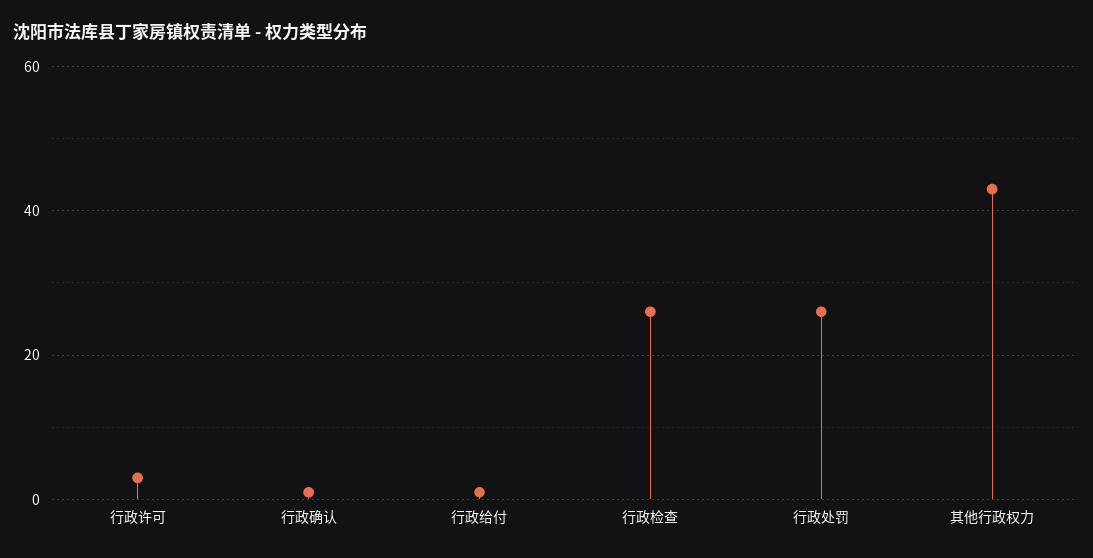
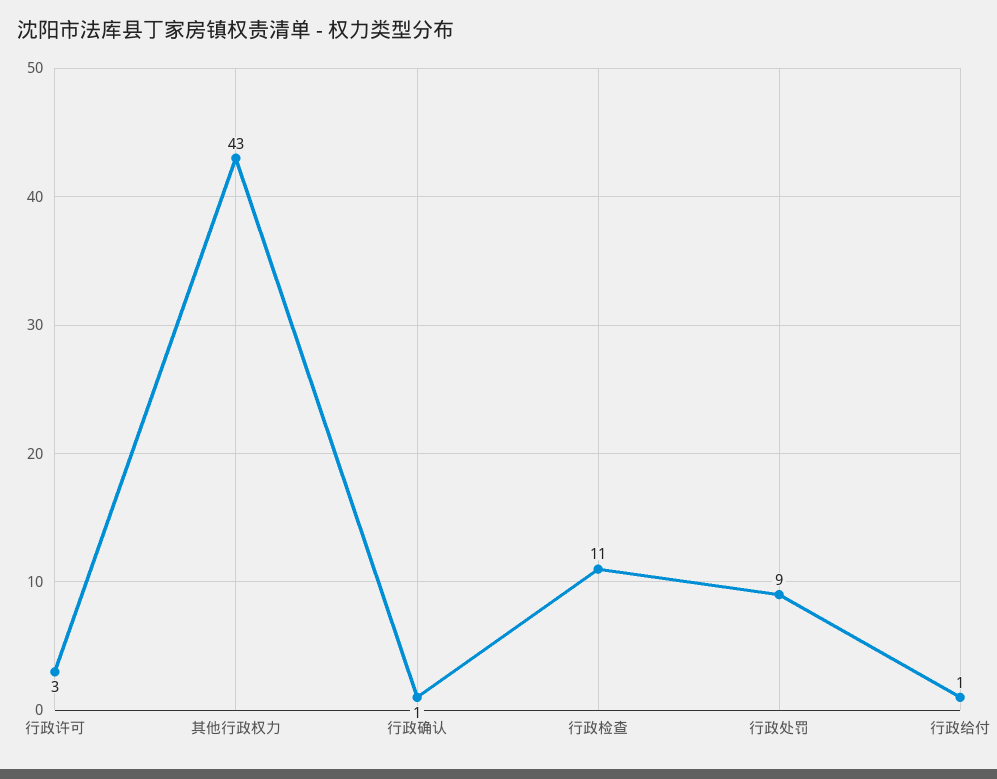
行政检查: 25 -> 11
行政处罚: 25 -> 9

